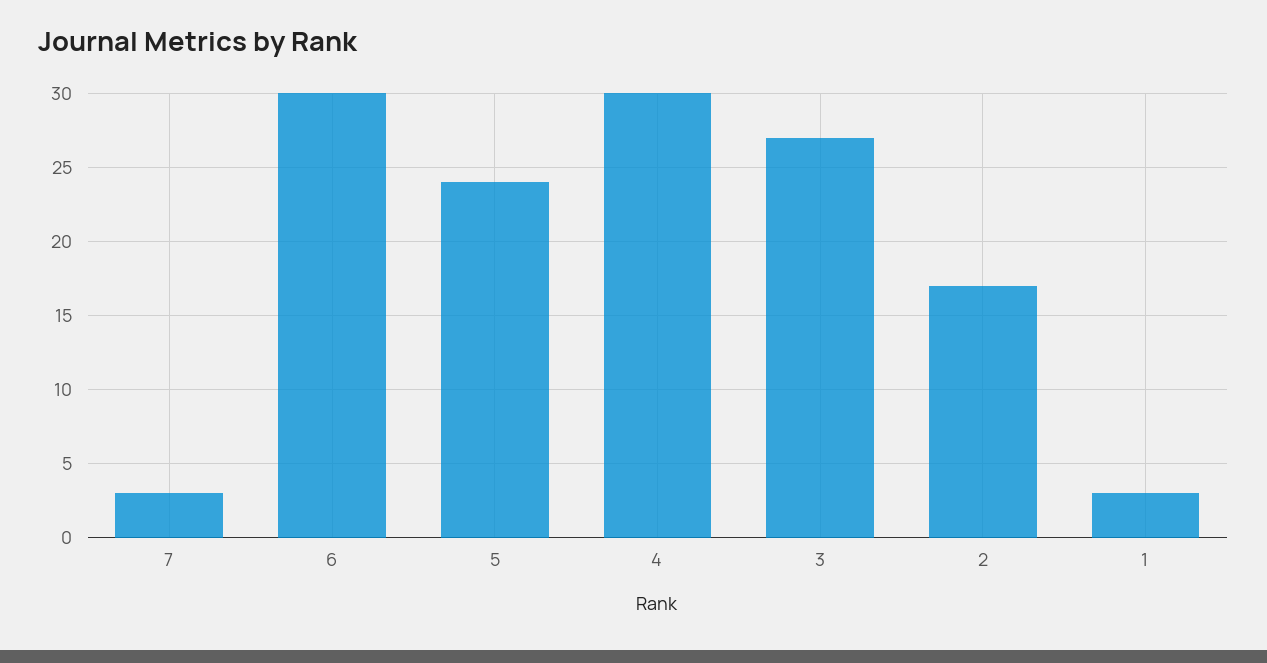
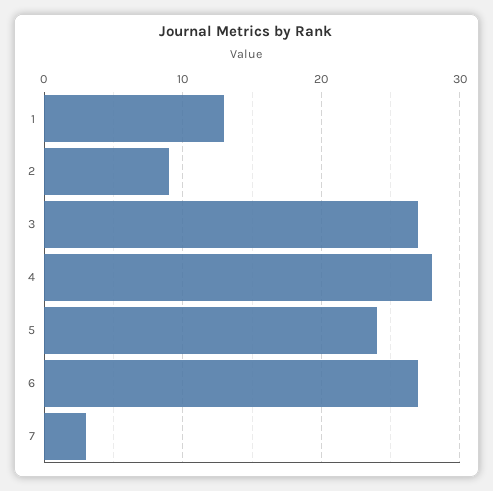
6: 30 -> 27
4: 30 -> 28
2: 17 -> 9
1: 3 -> 13

